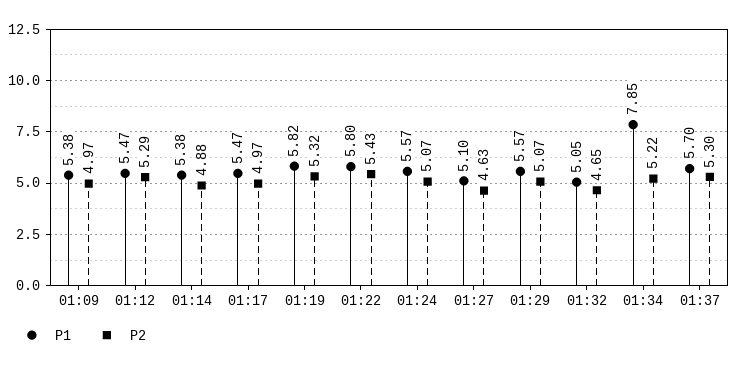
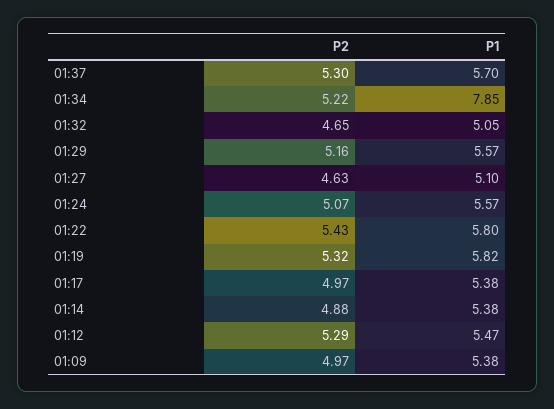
P1, 01:17: 5.47 -> 5.38
P2, 01:29: 5.07 -> 5.16

